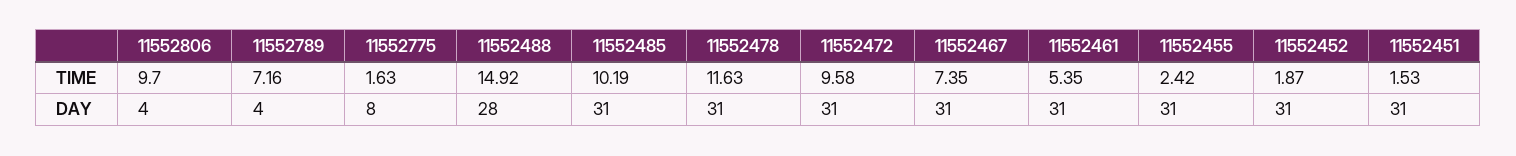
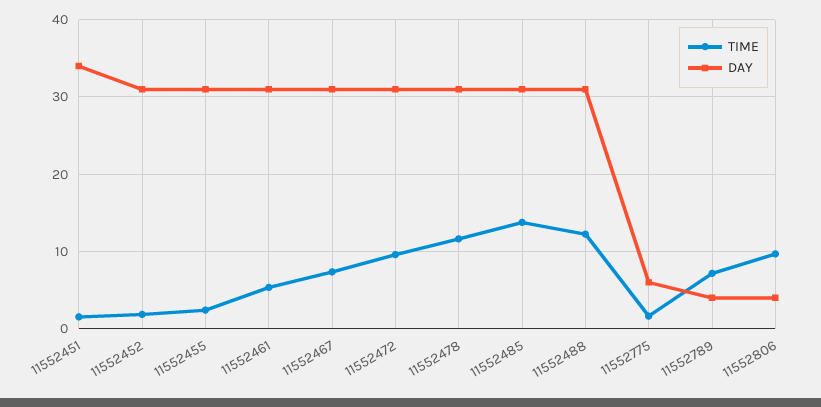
TIME, 11552488: 14.92 -> 12
TIME, 11552485: 10.19 -> 14
DAY, 11552775: 8 -> 6
DAY, 11552488: 28 -> 31
DAY, 11552451: 31 -> 34

